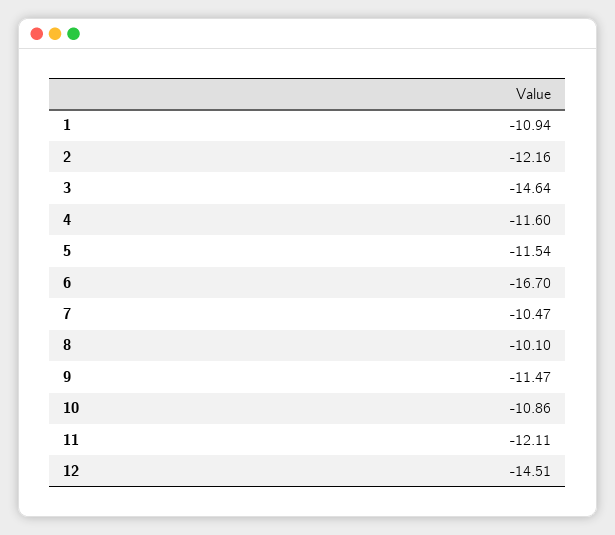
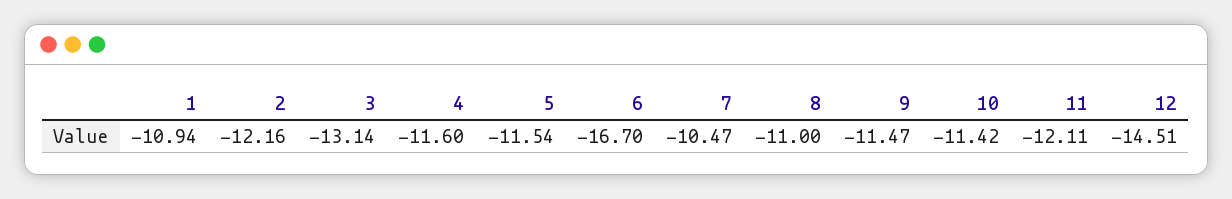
3: -14.64 -> -13.14
8: -10.1 -> -11
10: -10.86 -> -11.42

